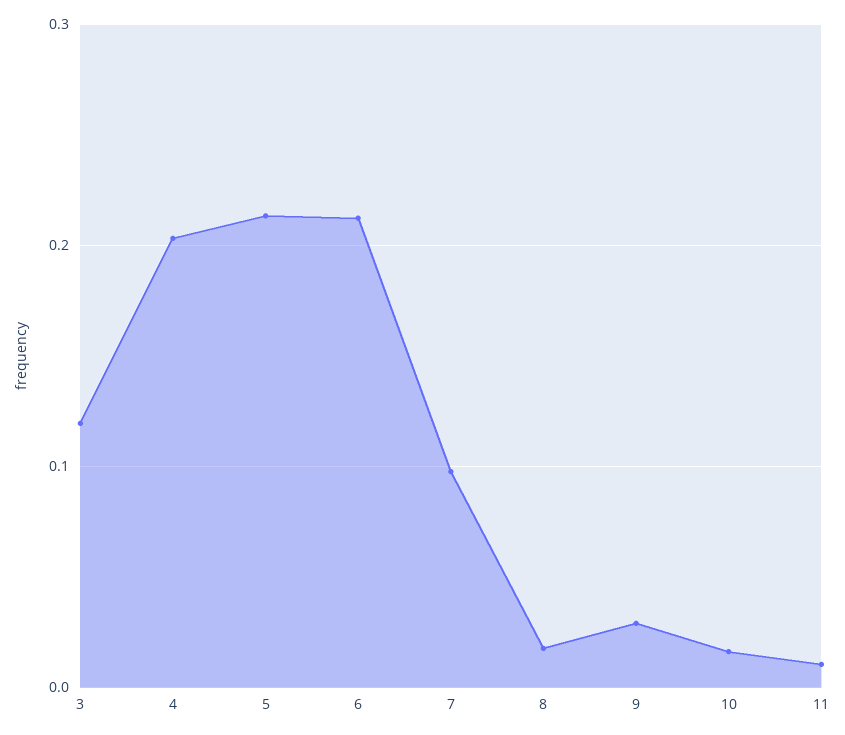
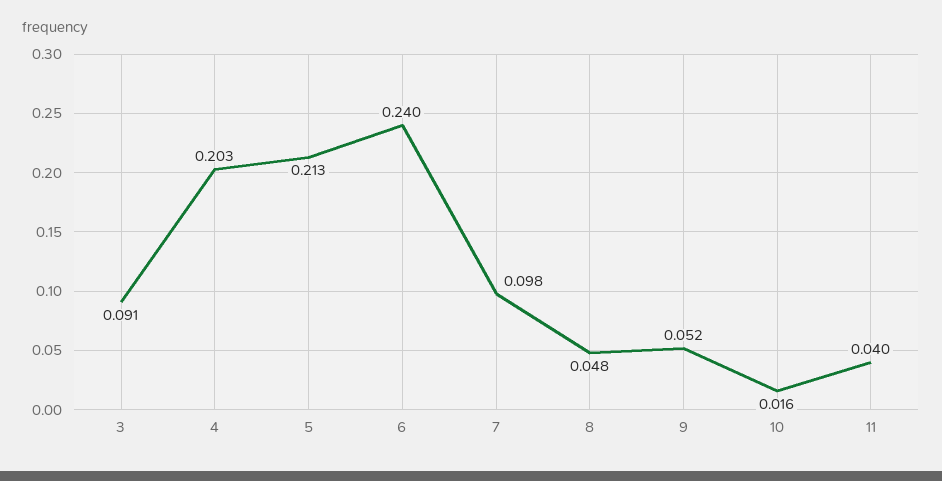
3: 0.12 -> 0.091
6: 0.21 -> 0.24
8: 0.02 -> 0.048
9: 0.03 -> 0.052
11: 0.01 -> 0.04

